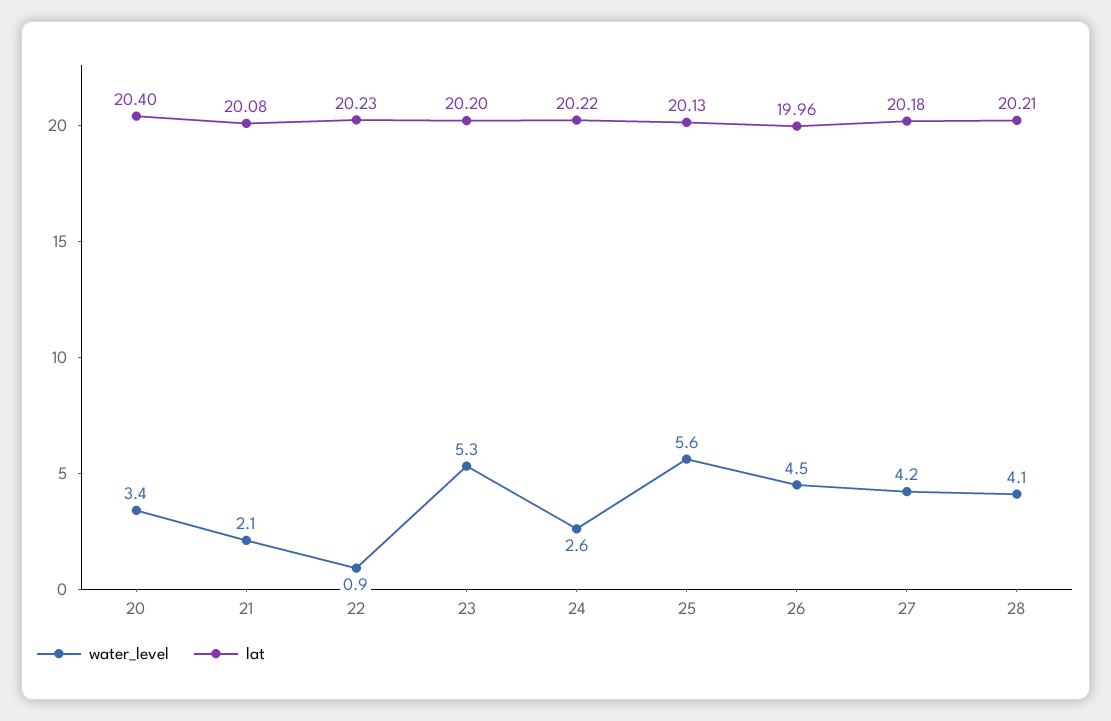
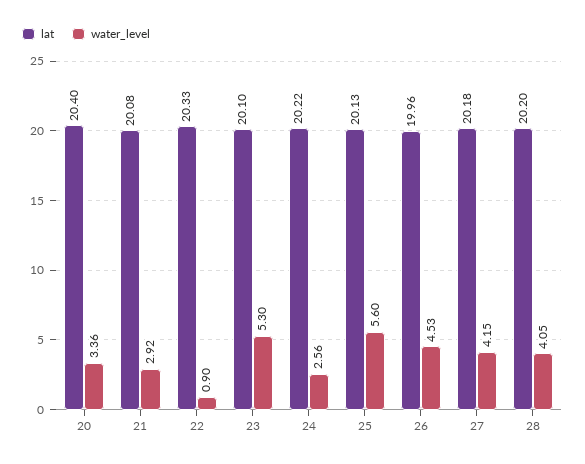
water_level, 21: 2.1 -> 2.92
lat, 22: 20.23 -> 20.33
lat, 23: 20.2 -> 20.1
lat, 28: 20.21 -> 20.2

